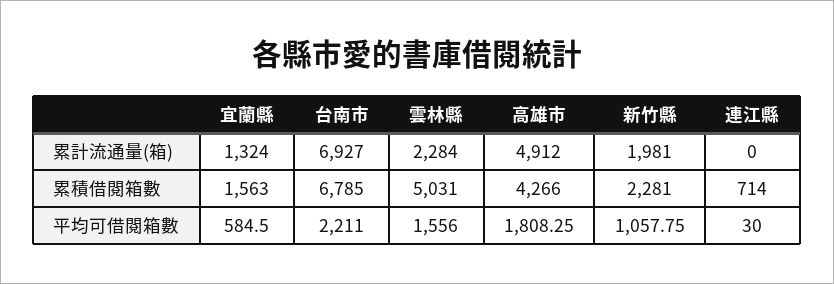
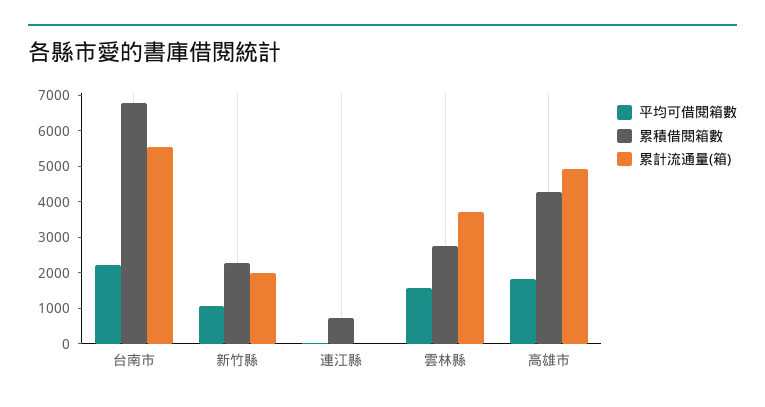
累計流通量(箱), 宜蘭縣: 1324 -> none
累計流通量(箱), 台南市: 6927 -> 5500
累計流通量(箱), 雲林縣: 2284 -> 3750
累積借閱箱數, 宜蘭縣: 1563 -> none
累積借閱箱數, 雲林縣: 5031 -> 2750
平均可借閱箱數, 宜蘭縣: 584.5 -> none

